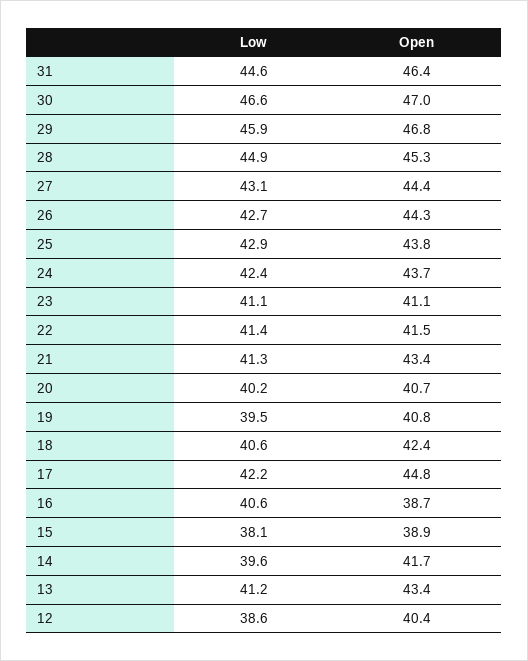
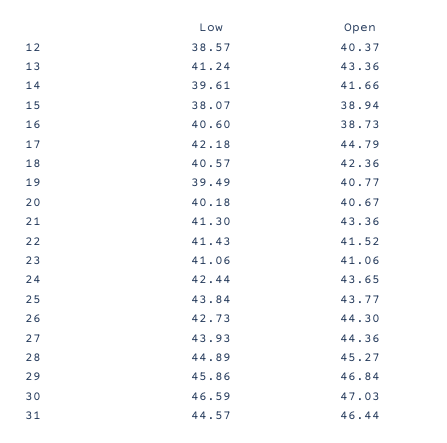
Low, 27: 43.1 -> 43.93
Low, 25: 42.9 -> 43.84

